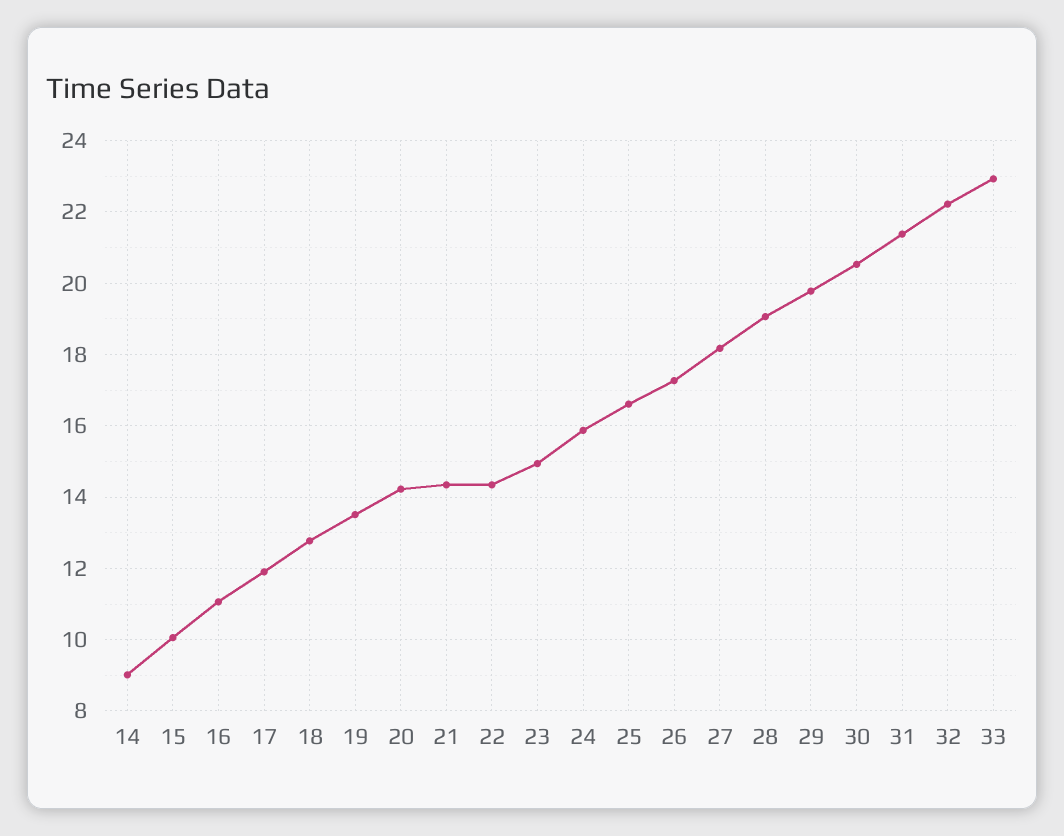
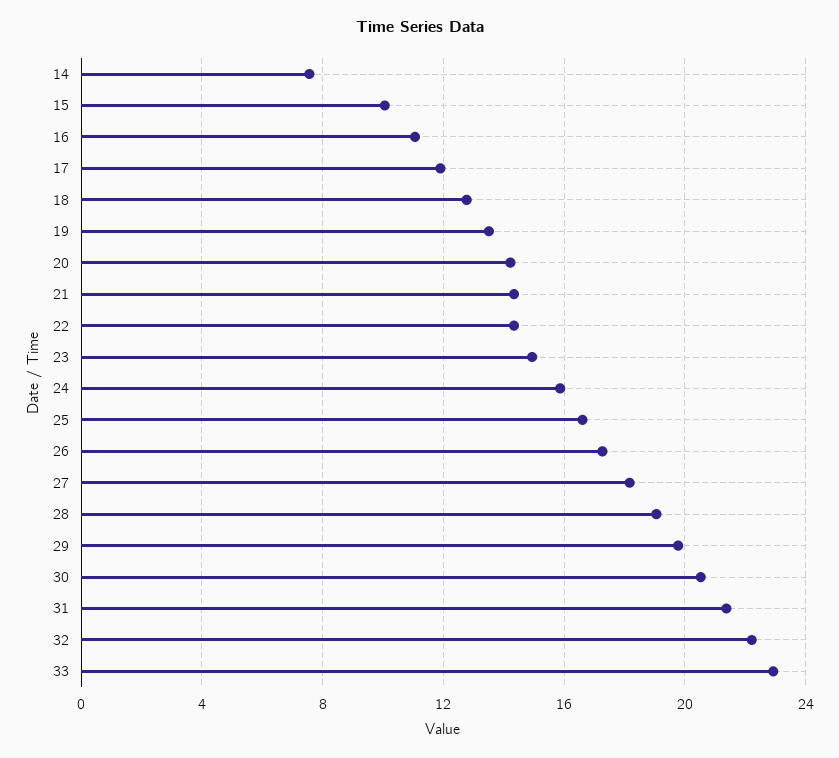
14: 9 -> 7.5

